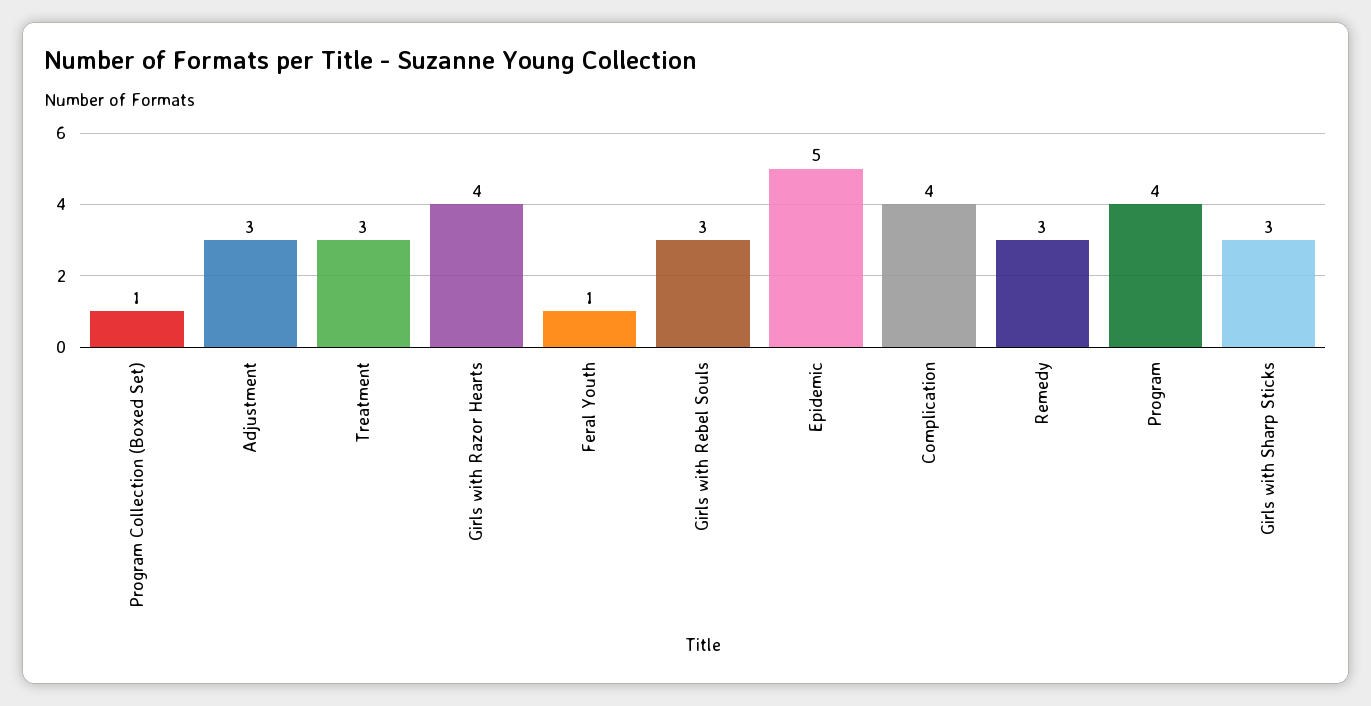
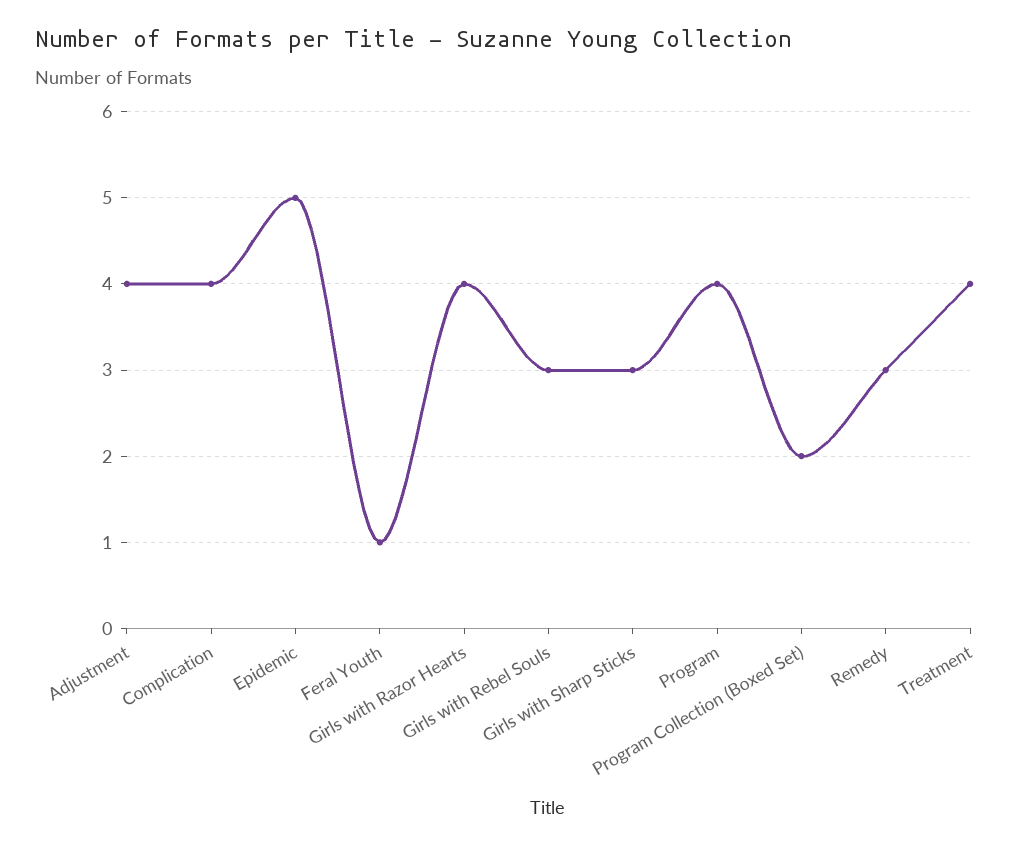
Program Collection (Boxed Set): 1 -> 2
Adjustment: 3 -> 4
Treatment: 3 -> 4

